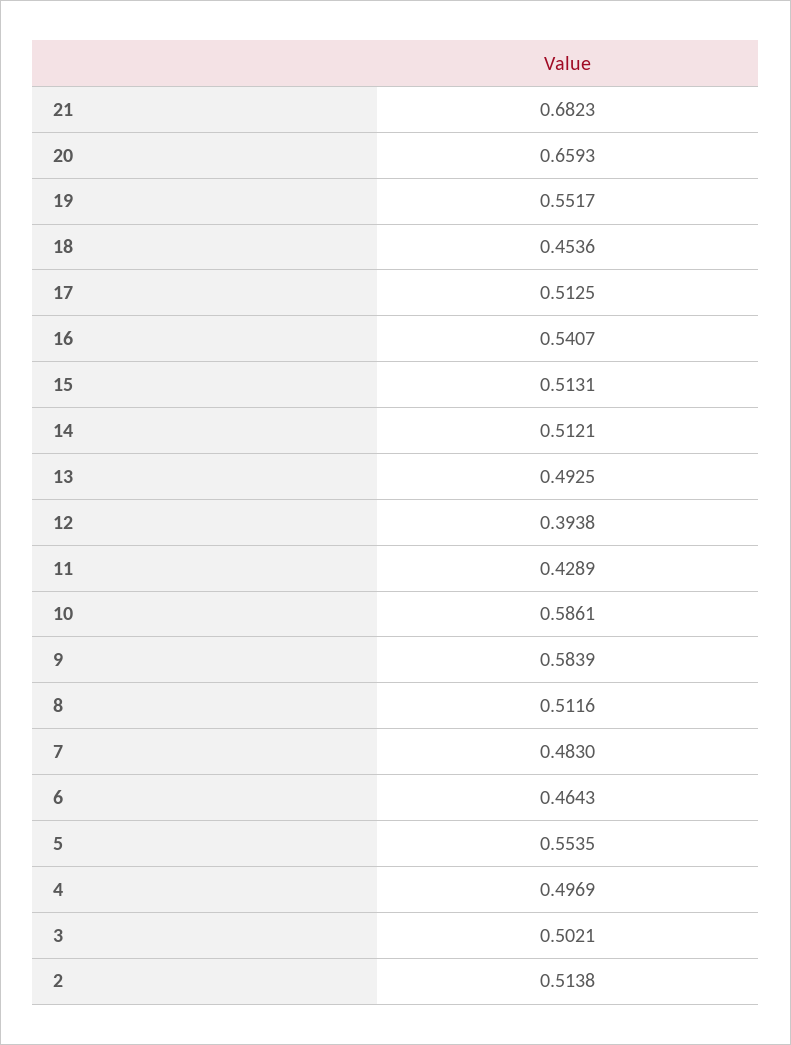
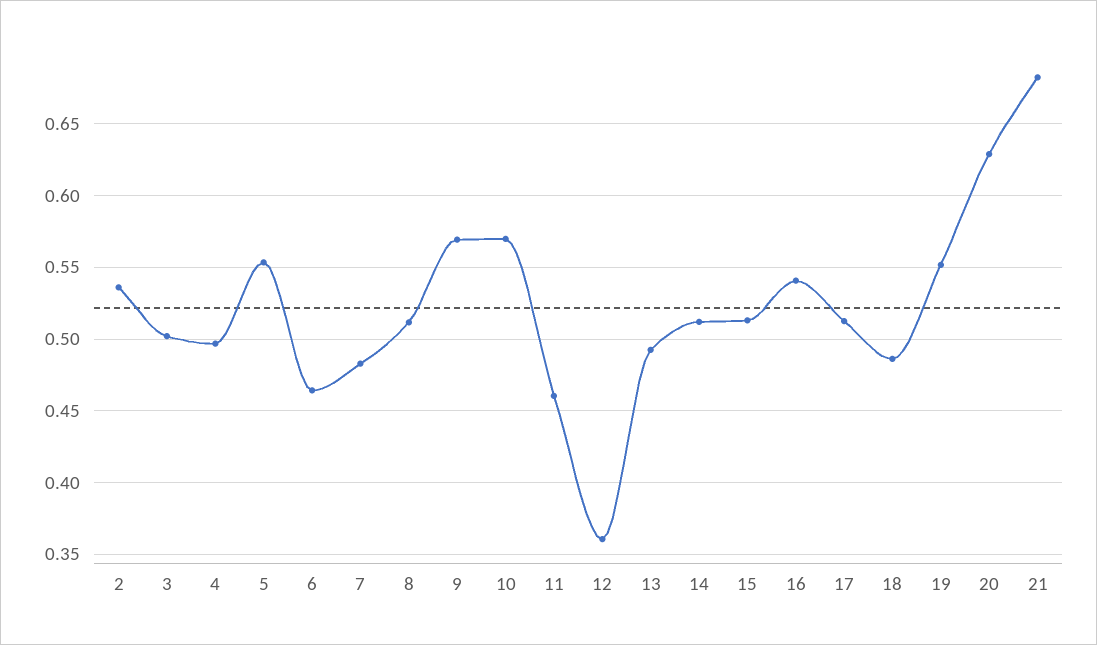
20: 0.6593 -> 0.63
18: 0.4536 -> 0.485
12: 0.3938 -> 0.36
11: 0.4289 -> 0.46
10: 0.5861 -> 0.57
9: 0.5839 -> 0.57
2: 0.5138 -> 0.535

